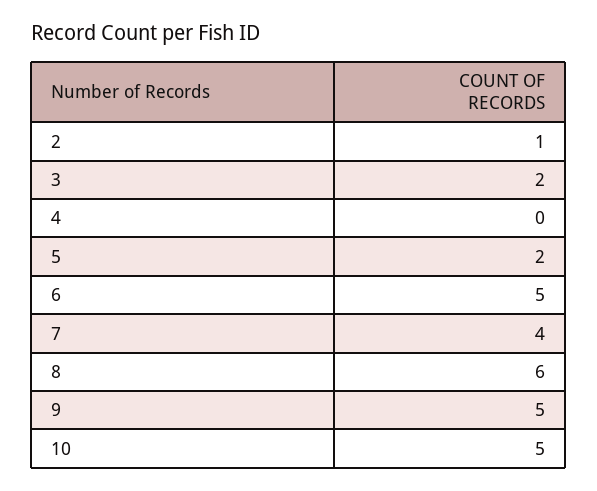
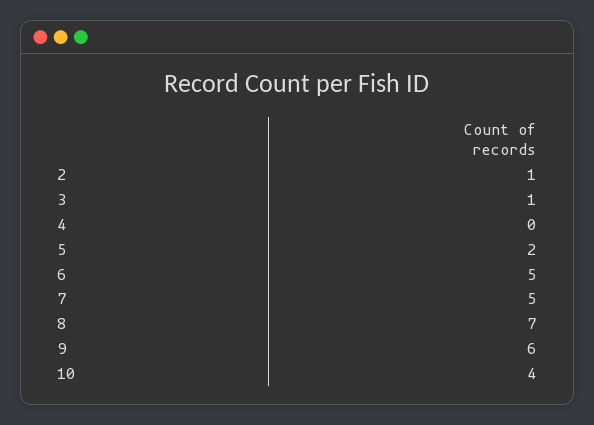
3: 2 -> 1
7: 4 -> 5
8: 6 -> 7
9: 5 -> 6
10: 5 -> 4

